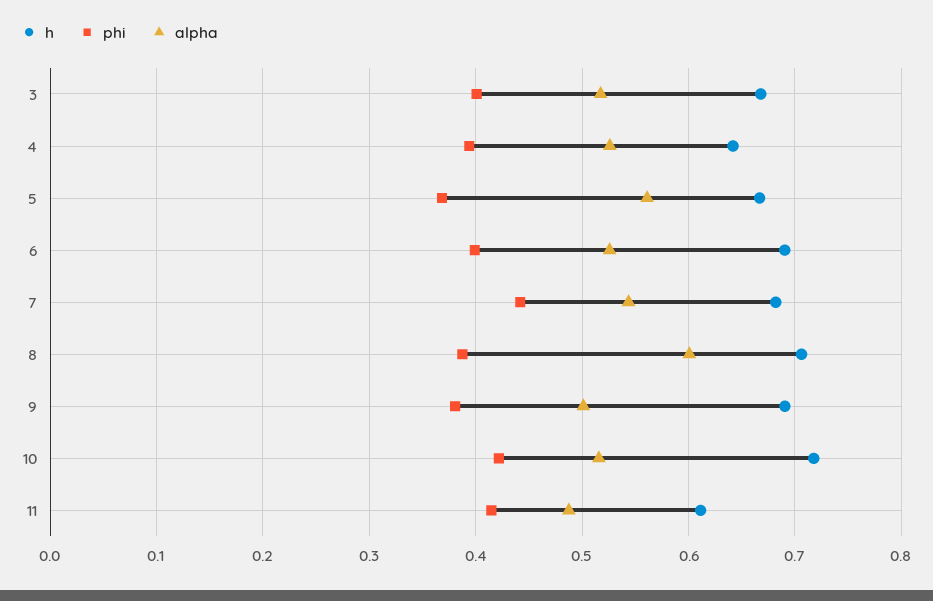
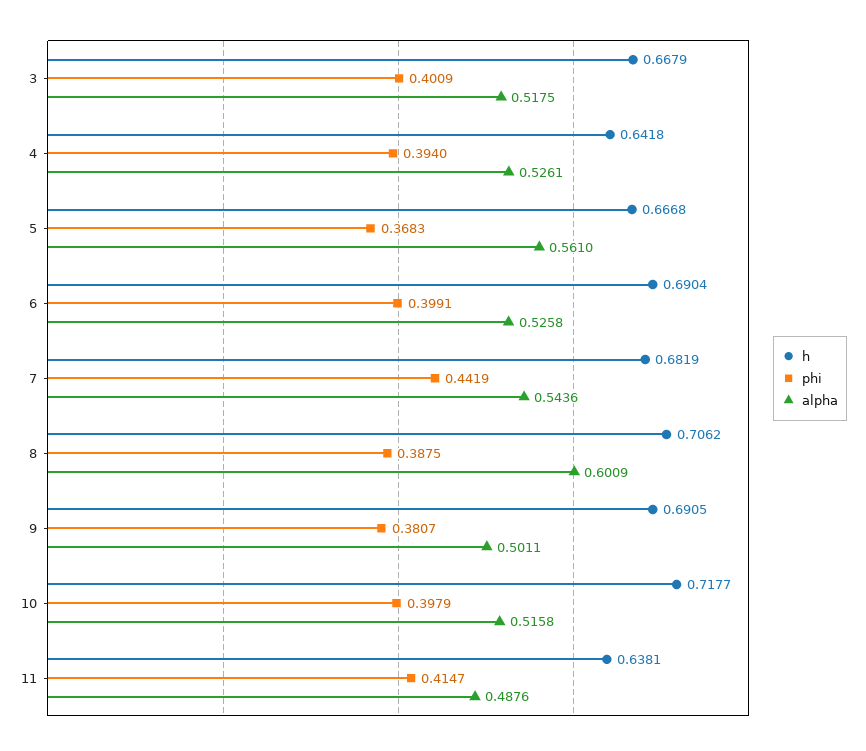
phi, 10: 0.42 -> 0.3979
h, 11: 0.61 -> 0.6381

